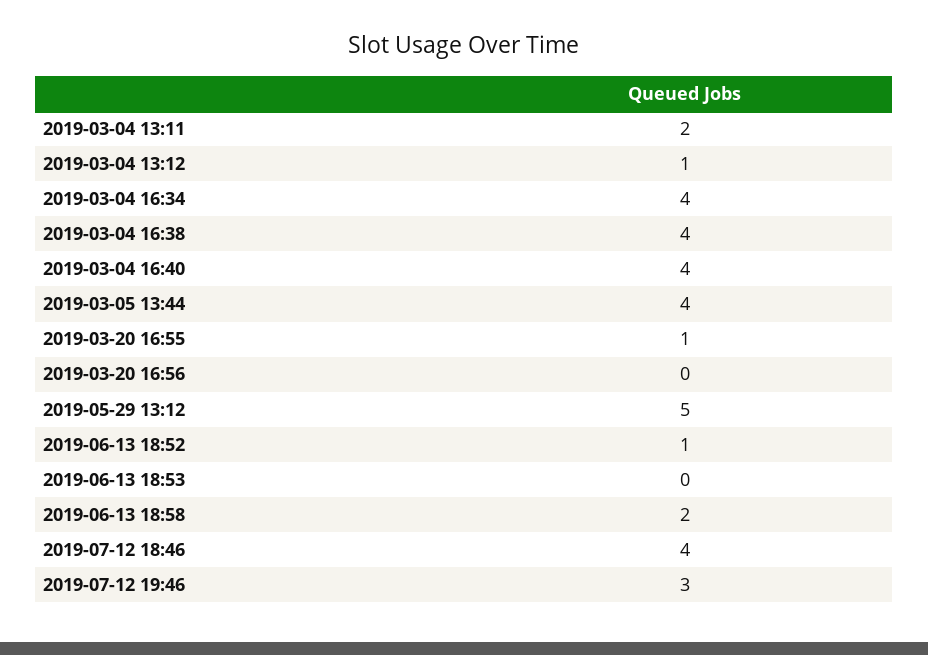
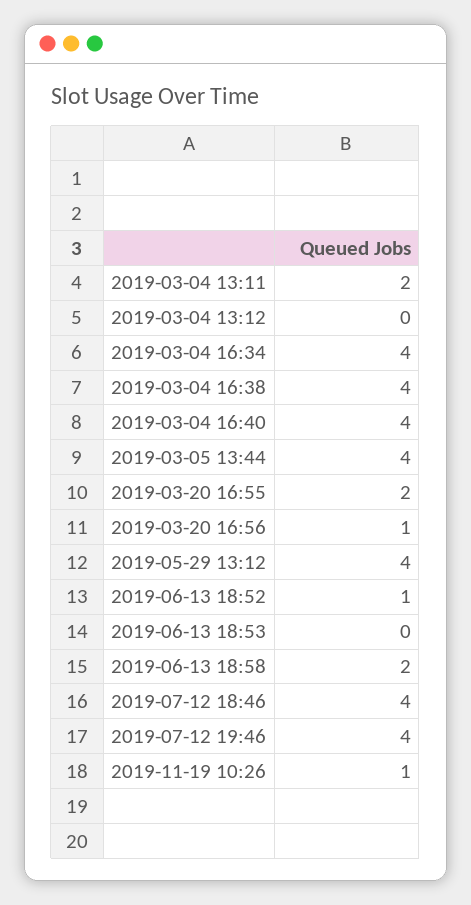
2019-03-04 13:12: 1 -> 0
2019-03-20 16:55: 1 -> 2
2019-03-20 16:56: 0 -> 1
2019-05-29 13:12: 5 -> 4
2019-07-12 19:46: 3 -> 4
2019-11-19 10:26: none -> 1

